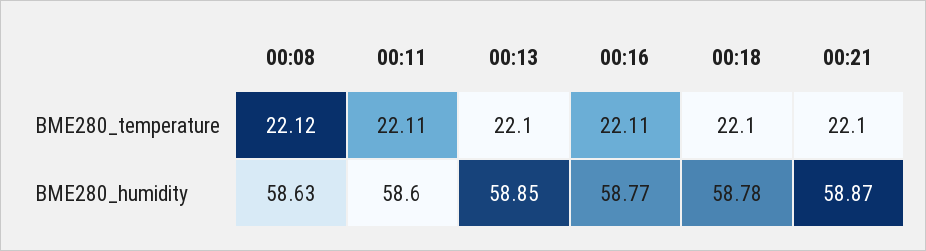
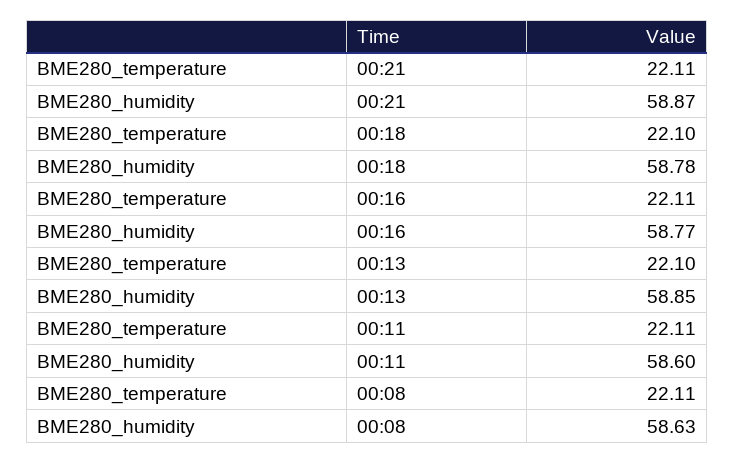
00:08, BME280_temperature: 22.12 -> 22.11
00:21, BME280_temperature: 22.1 -> 22.11

